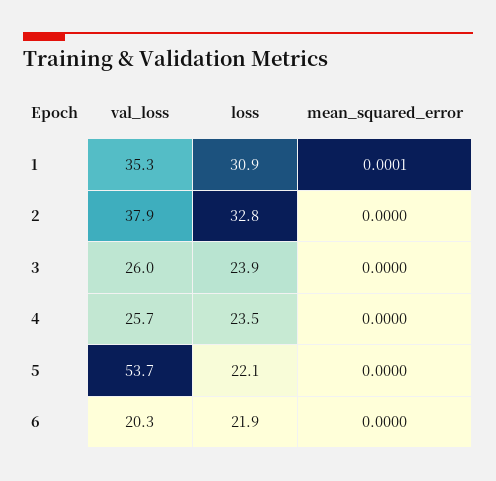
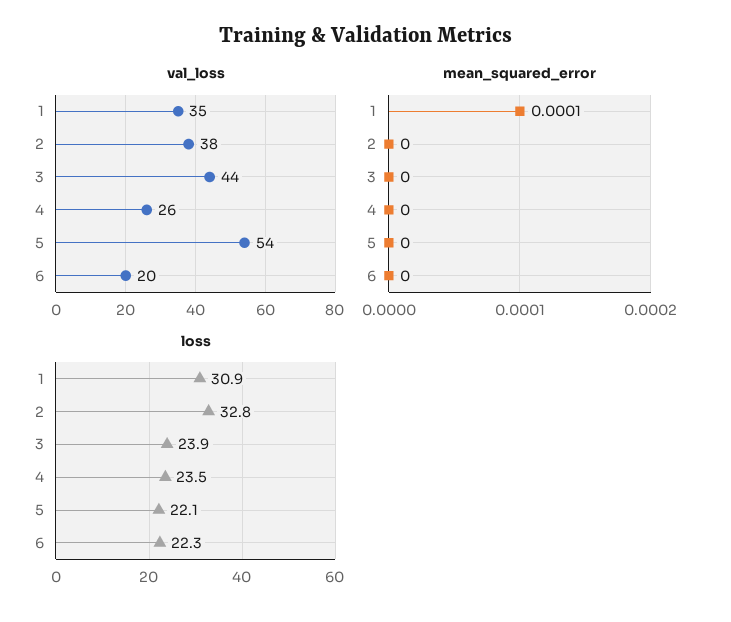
val_loss, 3: 26 -> 44
loss, 6: 21.9 -> 22.3

